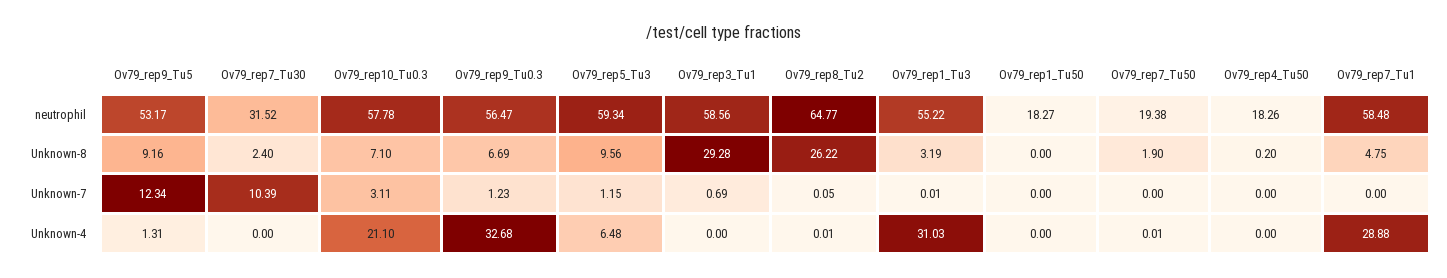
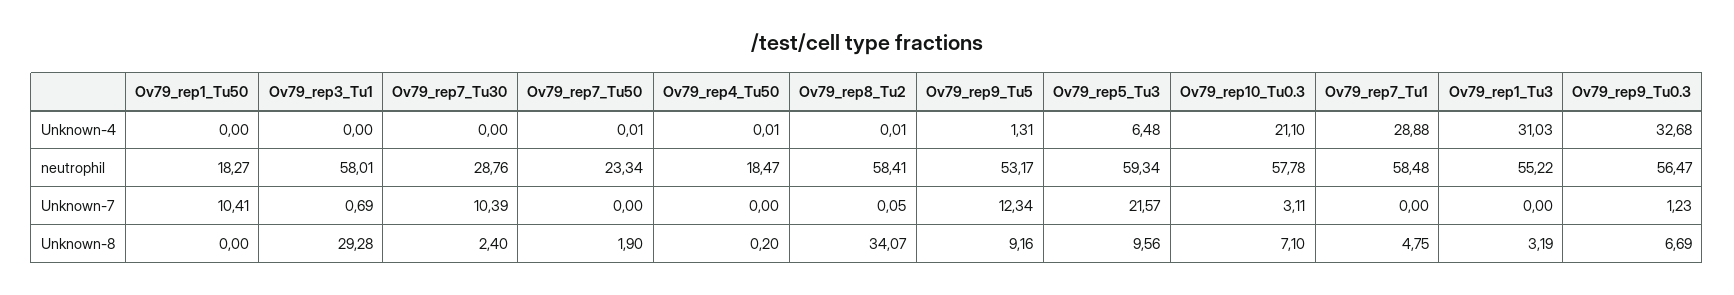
Ov79_rep7_Tu30, neutrophil: 31.52 -> 28.76
Ov79_rep3_Tu1, neutrophil: 58.56 -> 58.01
Ov79_rep8_Tu2, neutrophil: 64.77 -> 58.41
Ov79_rep7_Tu50, neutrophil: 19.38 -> 23.34
Ov79_rep4_Tu50, neutrophil: 18.26 -> 18.47
Ov79_rep8_Tu2, Unknown-8: 26.22 -> 34.07
Ov79_rep5_Tu3, Unknown-7: 1.15 -> 21.57
Ov79_rep1_Tu3, Unknown-7: 0.01 -> 0
Ov79_rep1_Tu50, Unknown-7: 0 -> 10.41
Ov79_rep4_Tu50, Unknown-4: 0 -> 0.01

